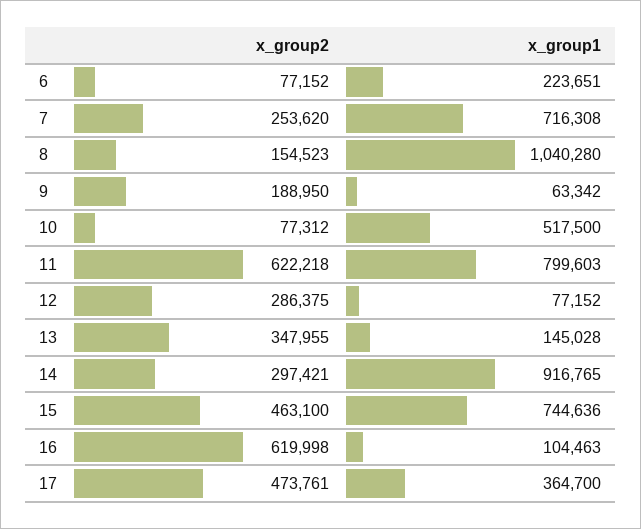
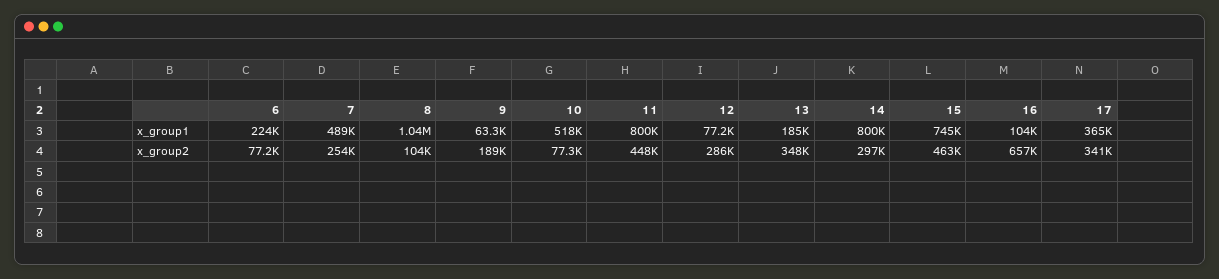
x_group1, 7: 716308 -> 489000
x_group2, 8: 154523 -> 104000
x_group2, 11: 622218 -> 448000
x_group1, 13: 145028 -> 185000
x_group1, 14: 916765 -> 800000
x_group2, 16: 619998 -> 657000
x_group2, 17: 473761 -> 341000

